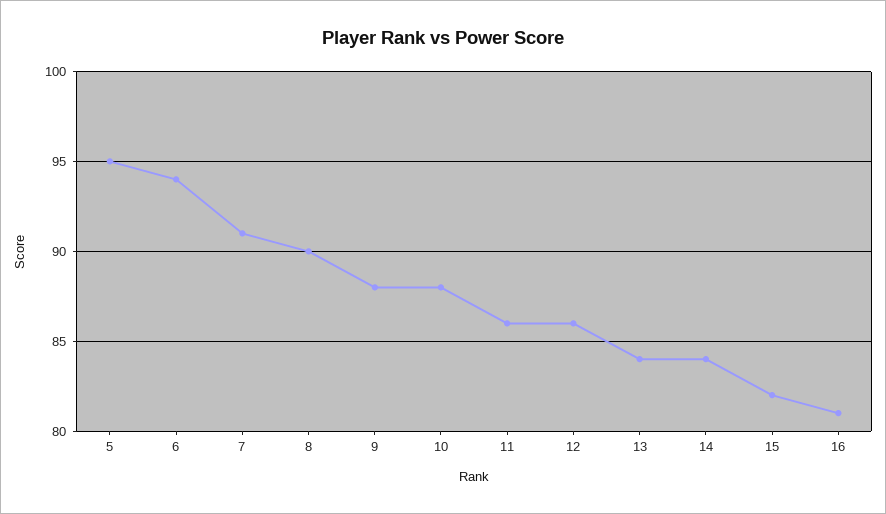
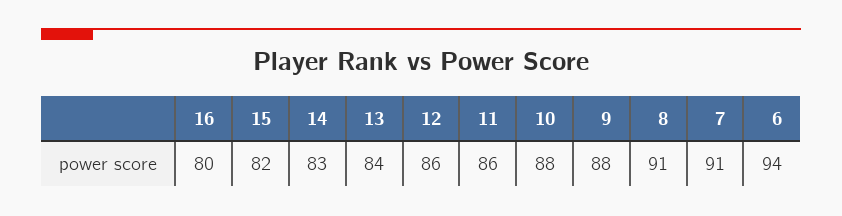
5: 95 -> none
8: 90 -> 91
14: 84 -> 83
16: 81 -> 80

